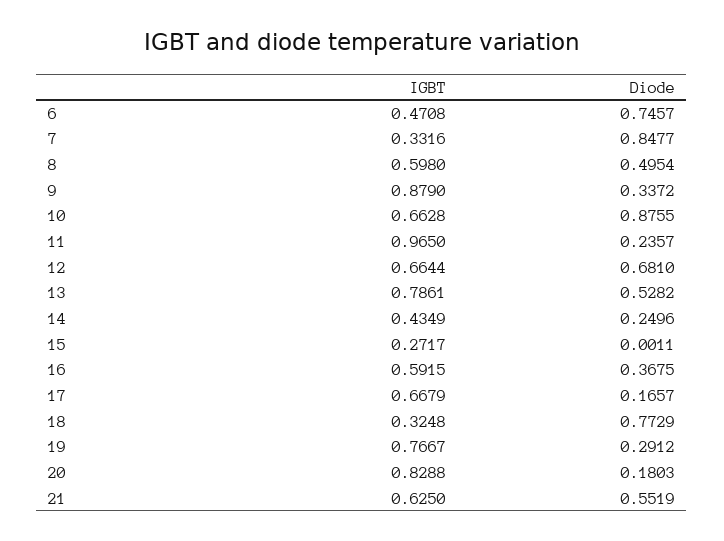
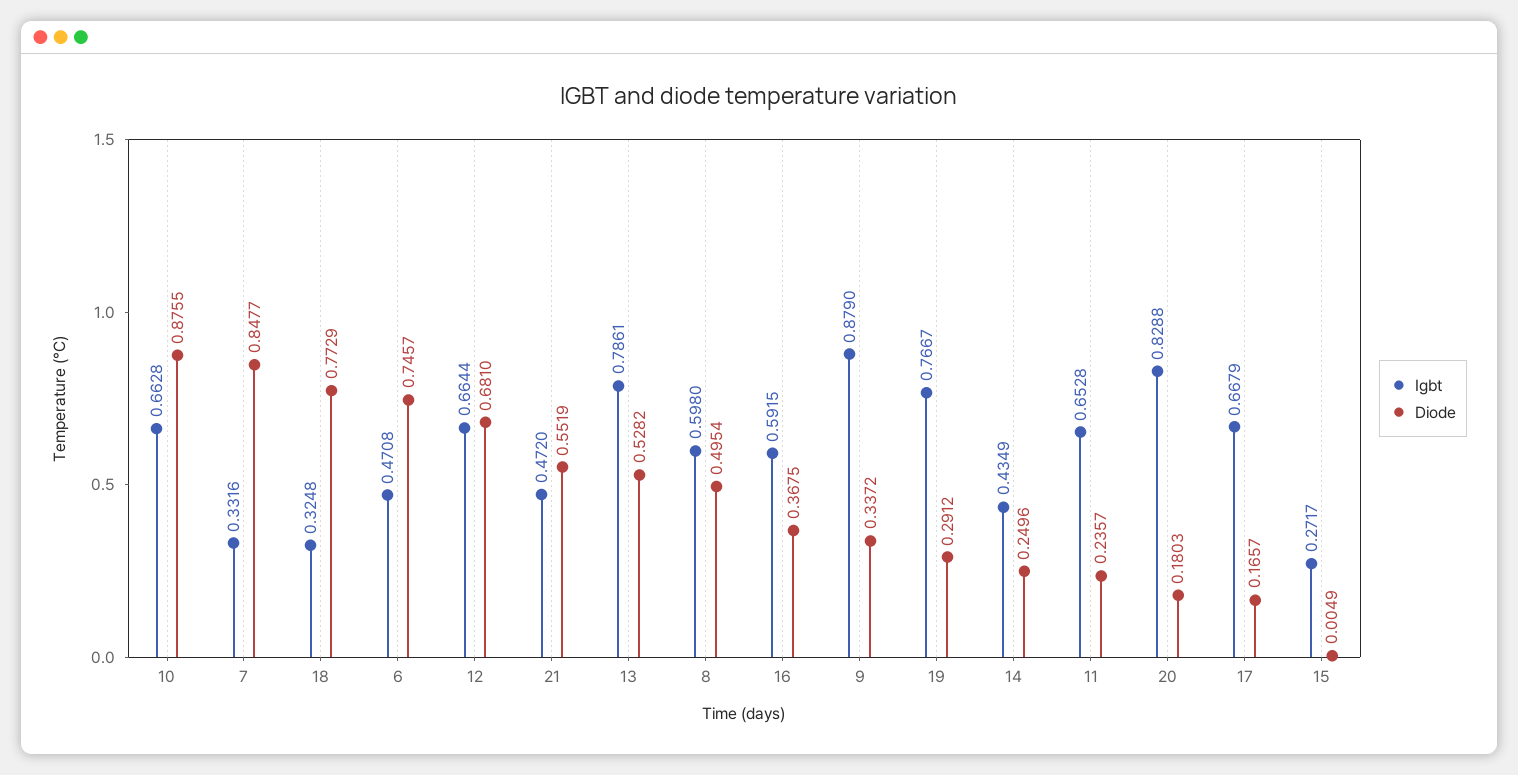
IGBT, 11: 0.965 -> 0.6528
Diode, 15: 0.0011 -> 0.0049
IGBT, 21: 0.625 -> 0.472

